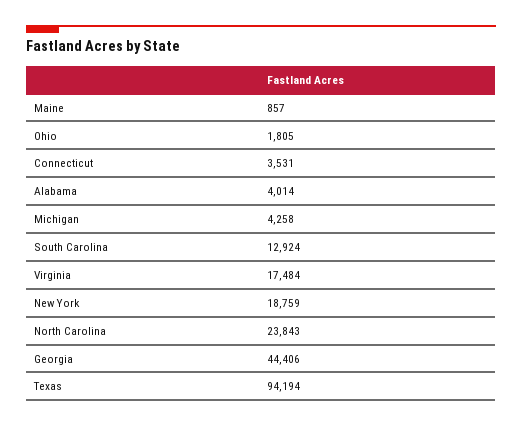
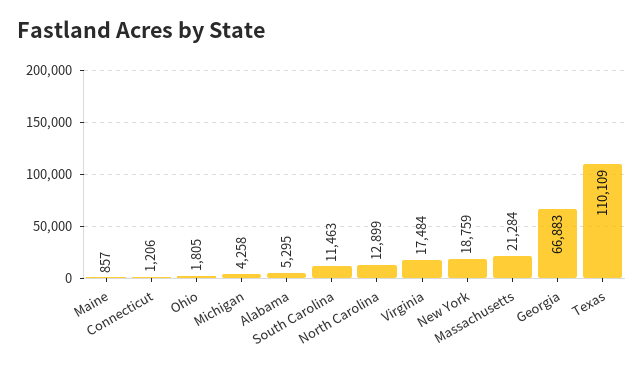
Connecticut: 3531 -> 1206
Alabama: 4014 -> 5295
South Carolina: 12924 -> 11463
North Carolina: 23843 -> 12899
Georgia: 44406 -> 66883
Texas: 94194 -> 110109
Massachusetts: none -> 21284

